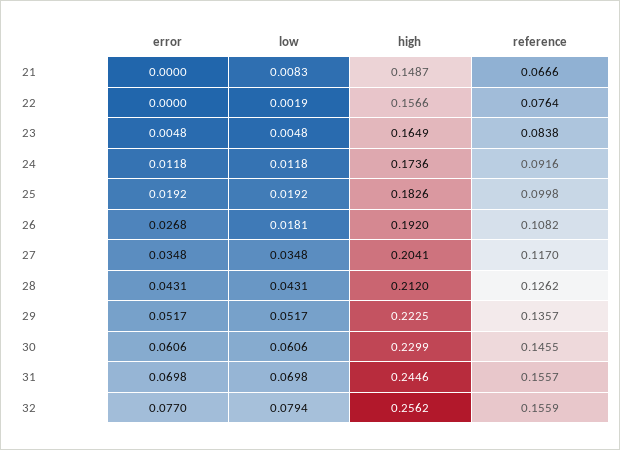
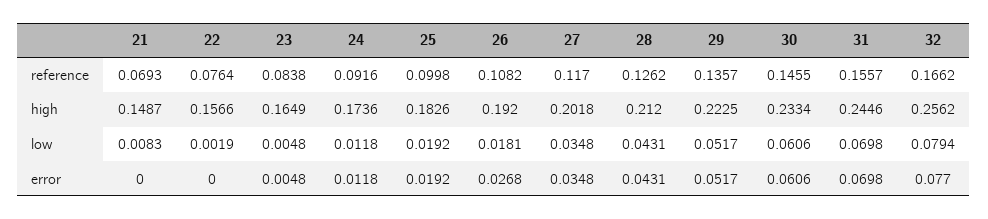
reference, 21: 0.0666 -> 0.0693
high, 27: 0.2041 -> 0.2018
high, 30: 0.2299 -> 0.2334
reference, 32: 0.1559 -> 0.1662

